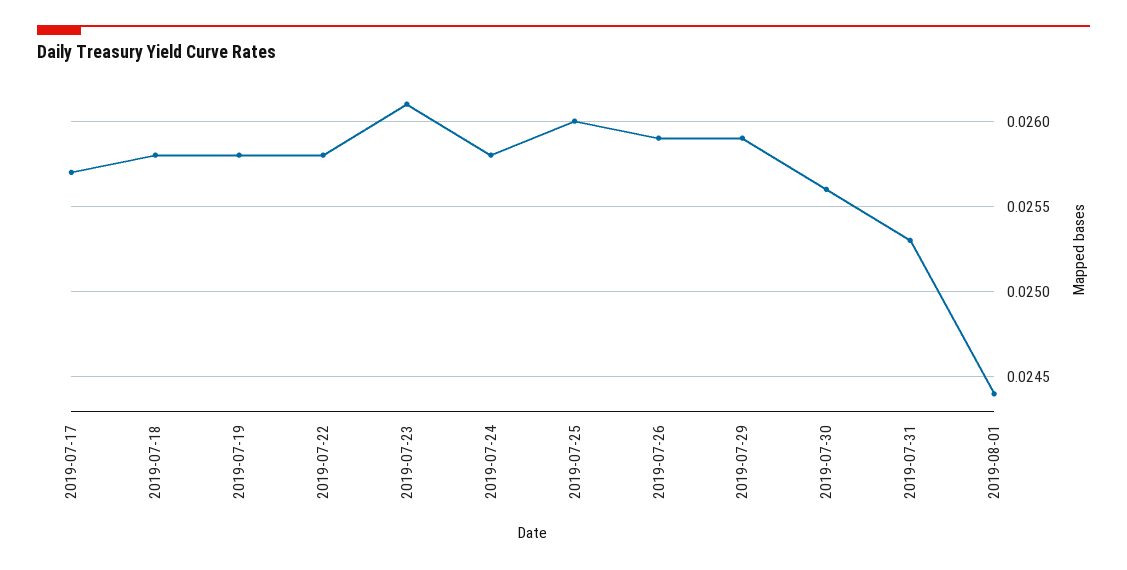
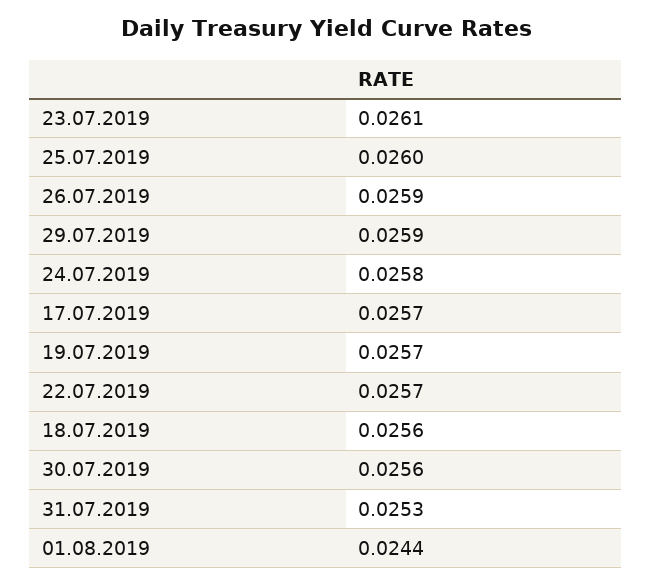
2019-07-18: 0.0258 -> 0.0256
2019-07-19: 0.0258 -> 0.0257
2019-07-22: 0.0258 -> 0.0257

